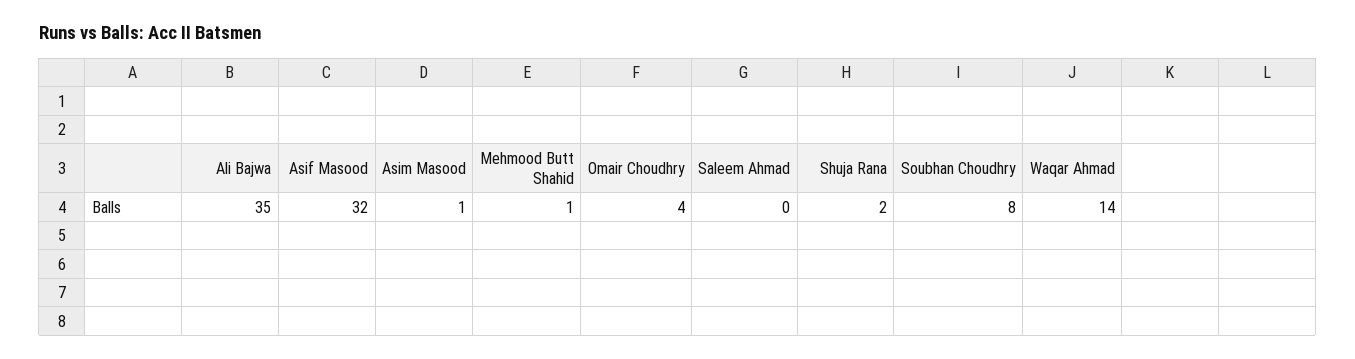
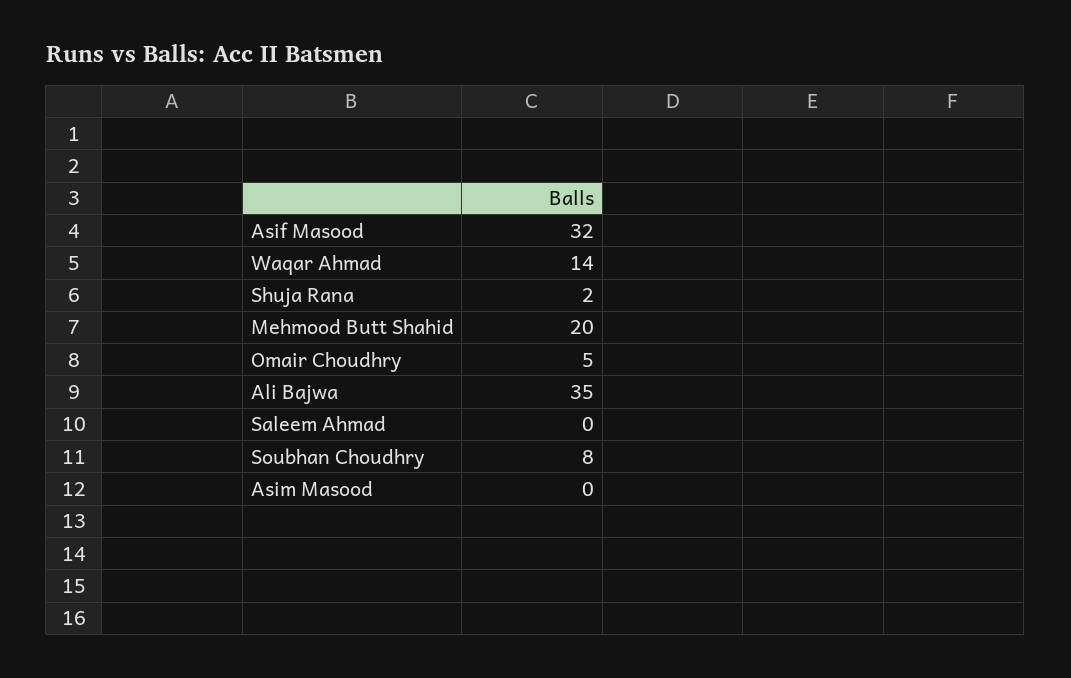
Asim Masood: 1 -> 0
Mehmood Butt Shahid: 1 -> 20
Omair Choudhry: 4 -> 5

